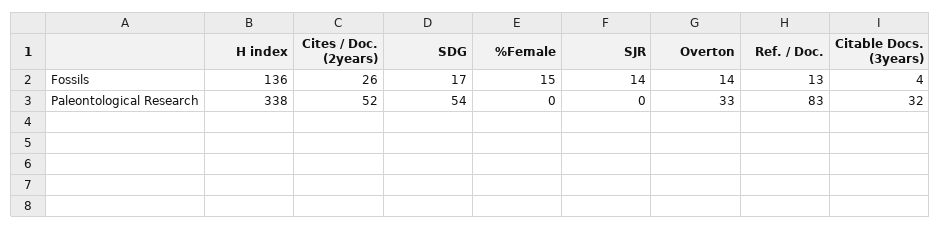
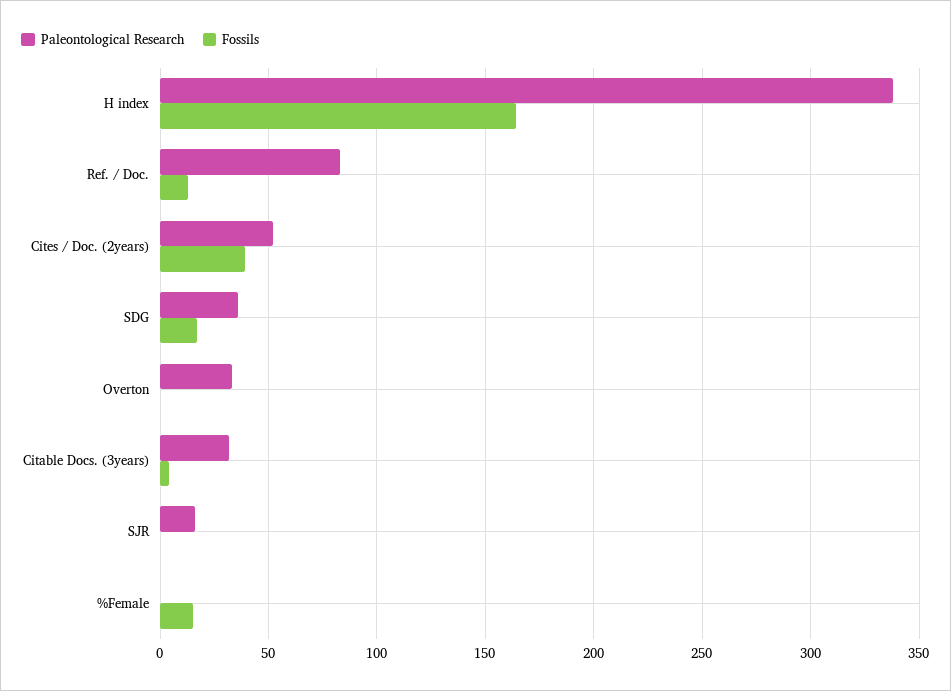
Fossils, H index: 136 -> 165
Fossils, Cites / Doc. (2years): 26 -> 40
Fossils, SJR: 14 -> 0
Fossils, Overton: 14 -> 0
Paleontological Research, SDG: 54 -> 35
Paleontological Research, SJR: 0 -> 15

